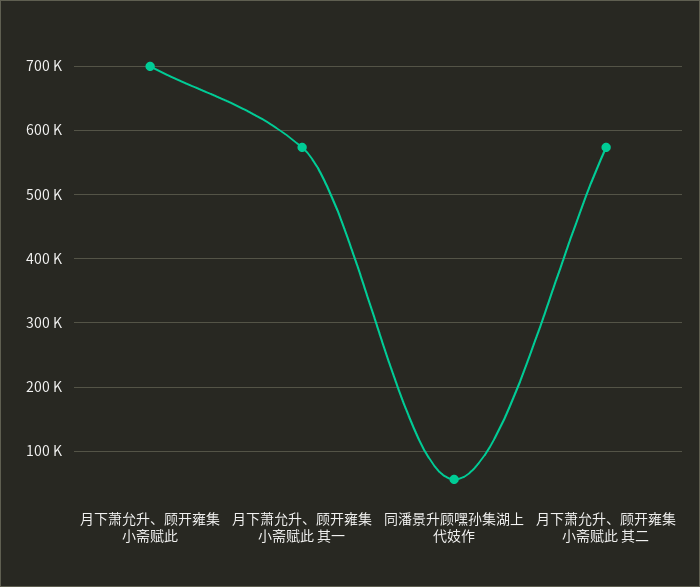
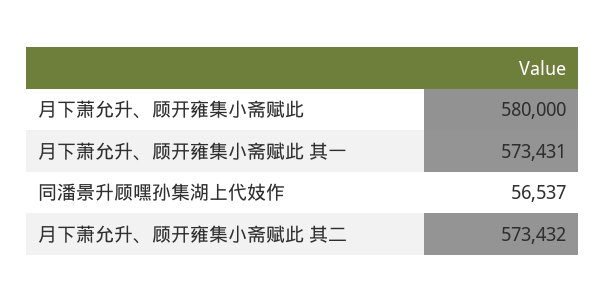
月下萧允升、顾开雍集小斋赋此: 700000 -> 580000

